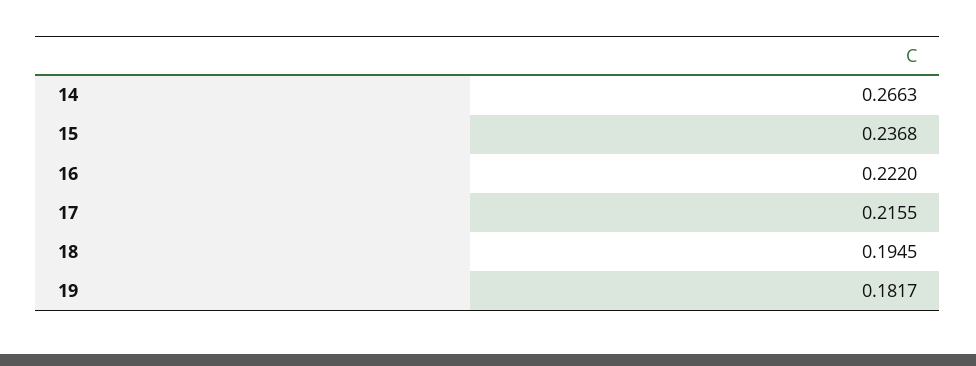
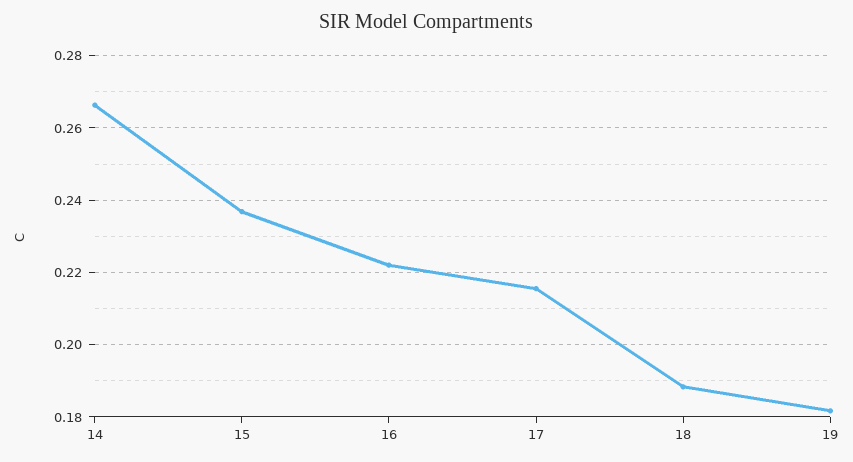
18: 0.1945 -> 0.188

